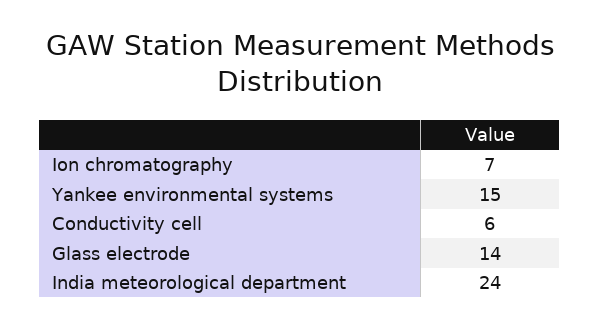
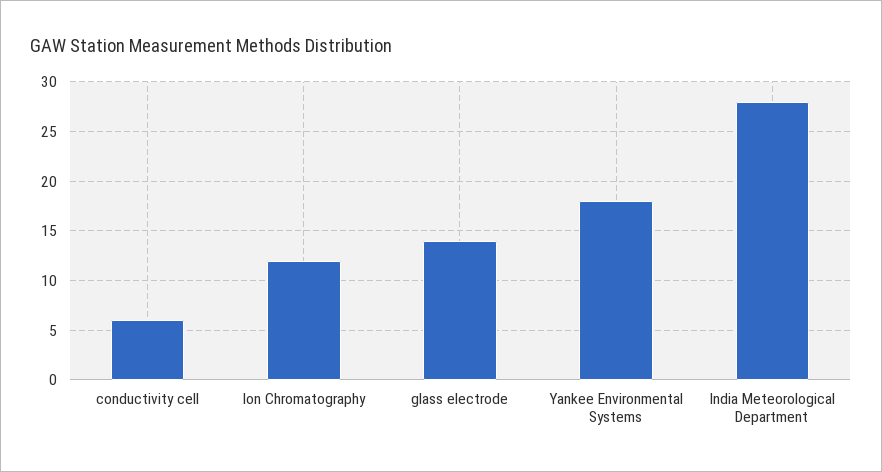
Ion chromatography: 7 -> 12
Yankee environmental systems: 15 -> 18
India meteorological department: 24 -> 28

